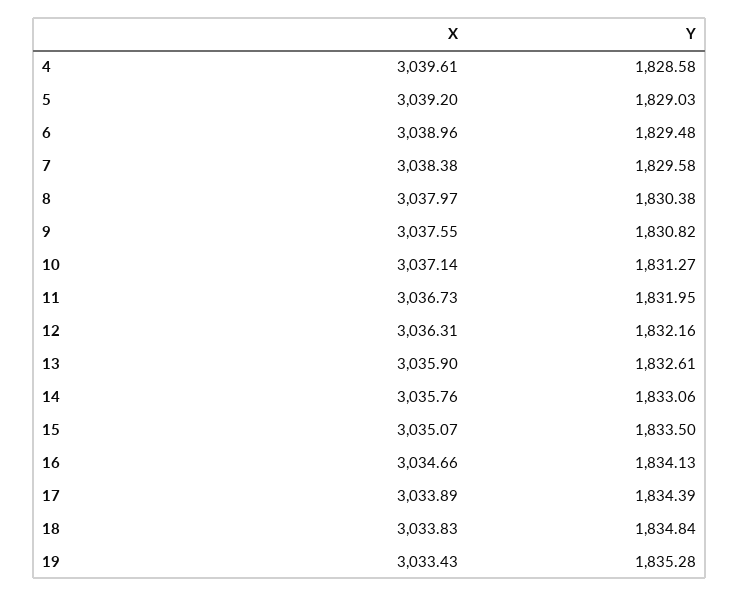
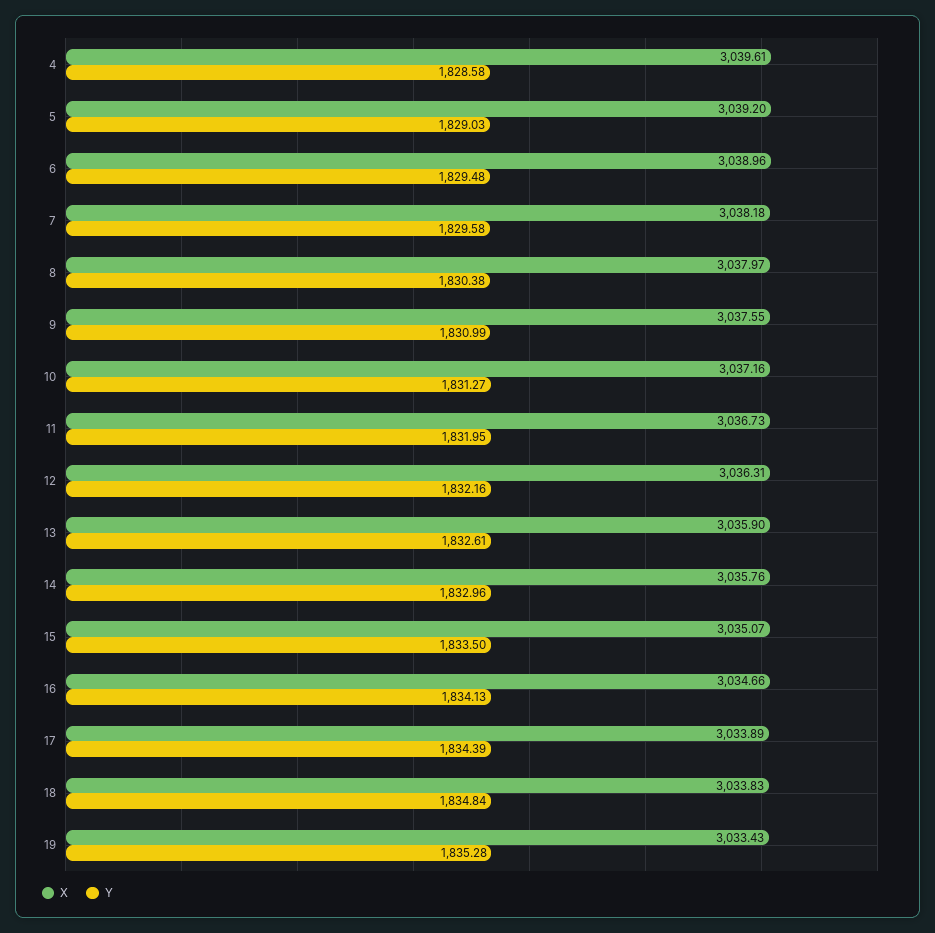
X, 7: 3038.38 -> 3038.18
Y, 9: 1830.82 -> 1830.99
X, 10: 3037.14 -> 3037.16
Y, 14: 1833.06 -> 1832.96

